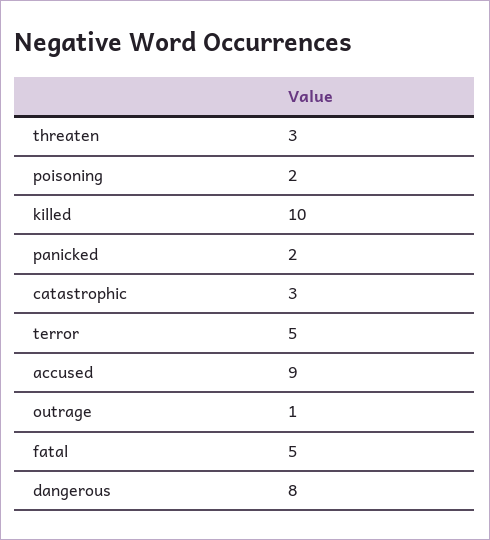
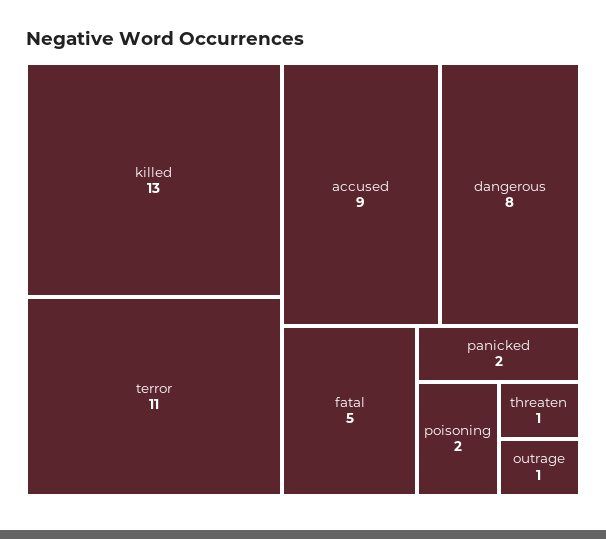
threaten: 3 -> 1
killed: 10 -> 13
catastrophic: 3 -> none
terror: 5 -> 11

